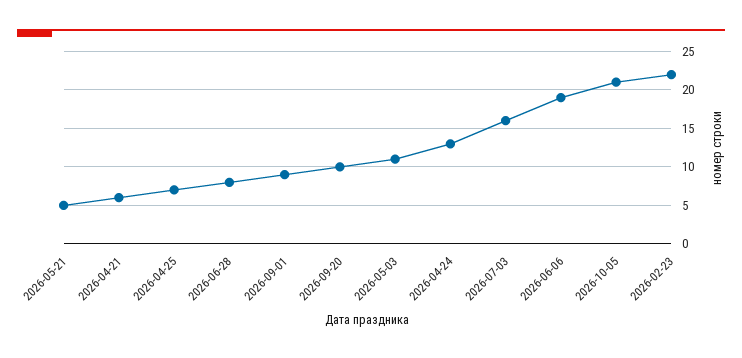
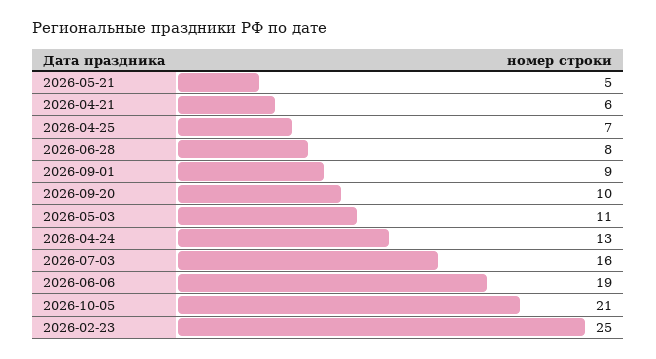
2026-02-23: 22 -> 25

